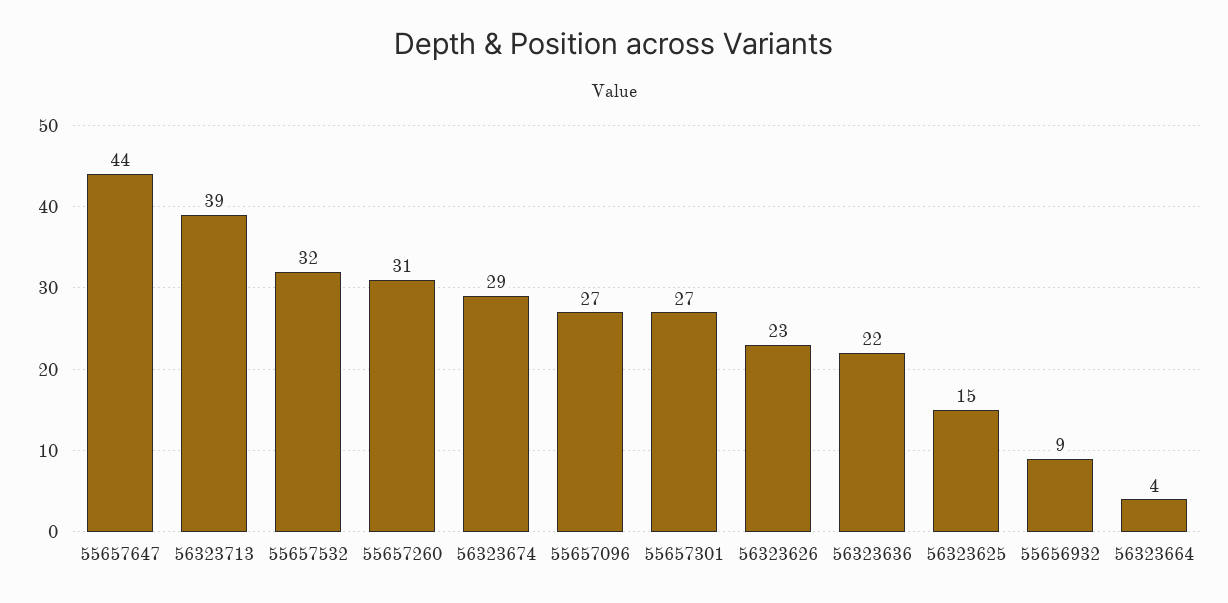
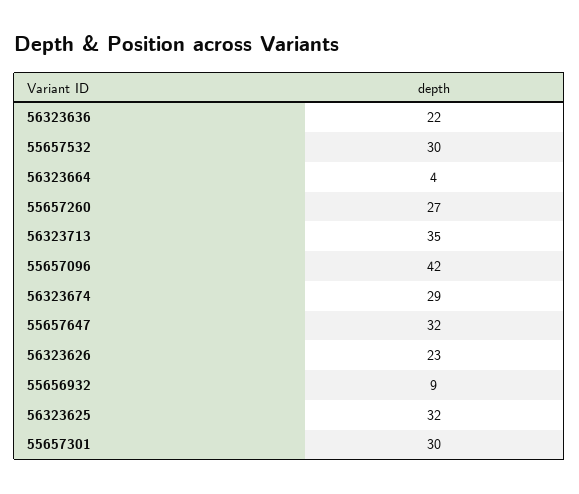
55657647: 44 -> 32
56323713: 39 -> 35
55657532: 32 -> 30
55657260: 31 -> 27
55657096: 27 -> 42
55657301: 27 -> 30
56323625: 15 -> 32

